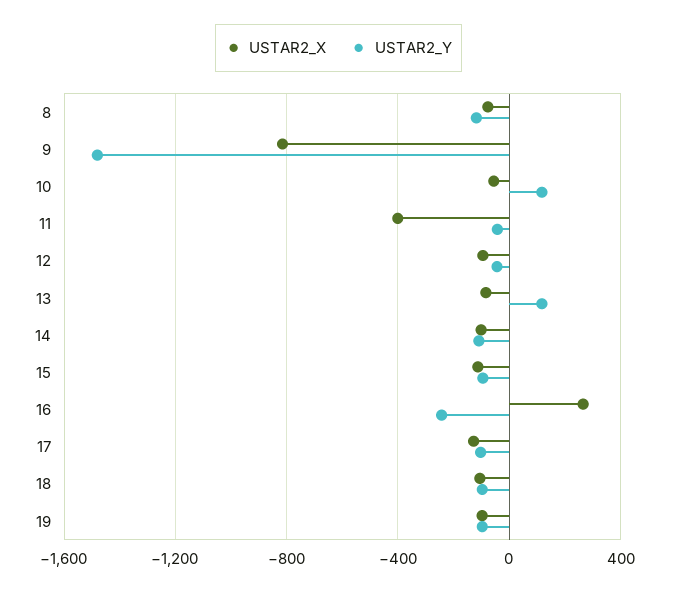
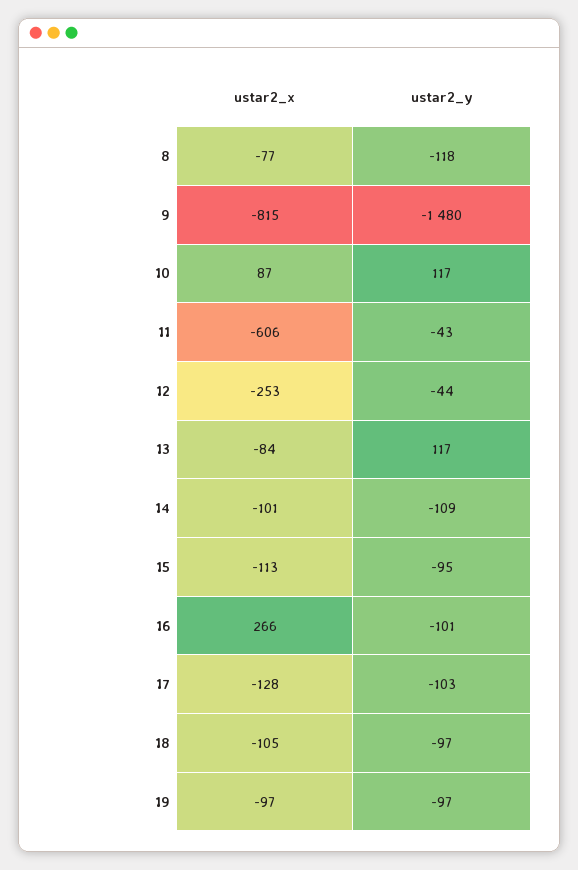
USTAR2_X, 10: -50 -> 87
USTAR2_X, 11: -400 -> -606
USTAR2_X, 12: -100 -> -253
USTAR2_Y, 16: -250 -> -101

